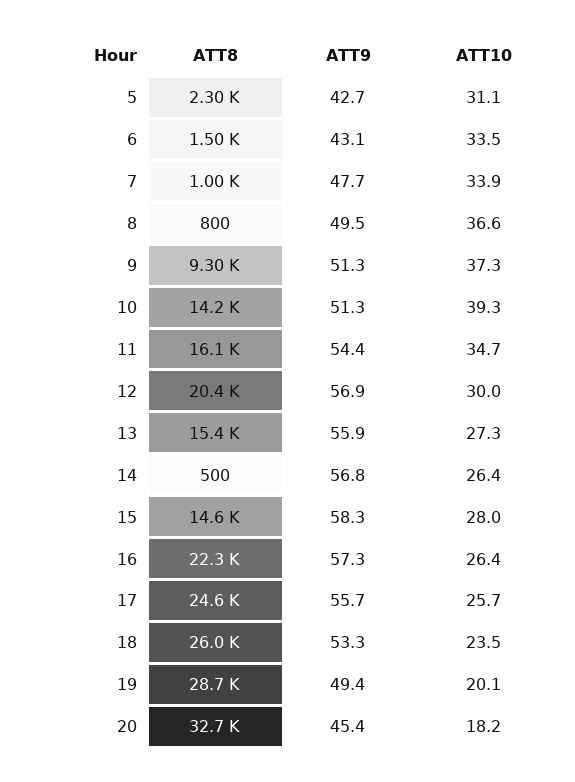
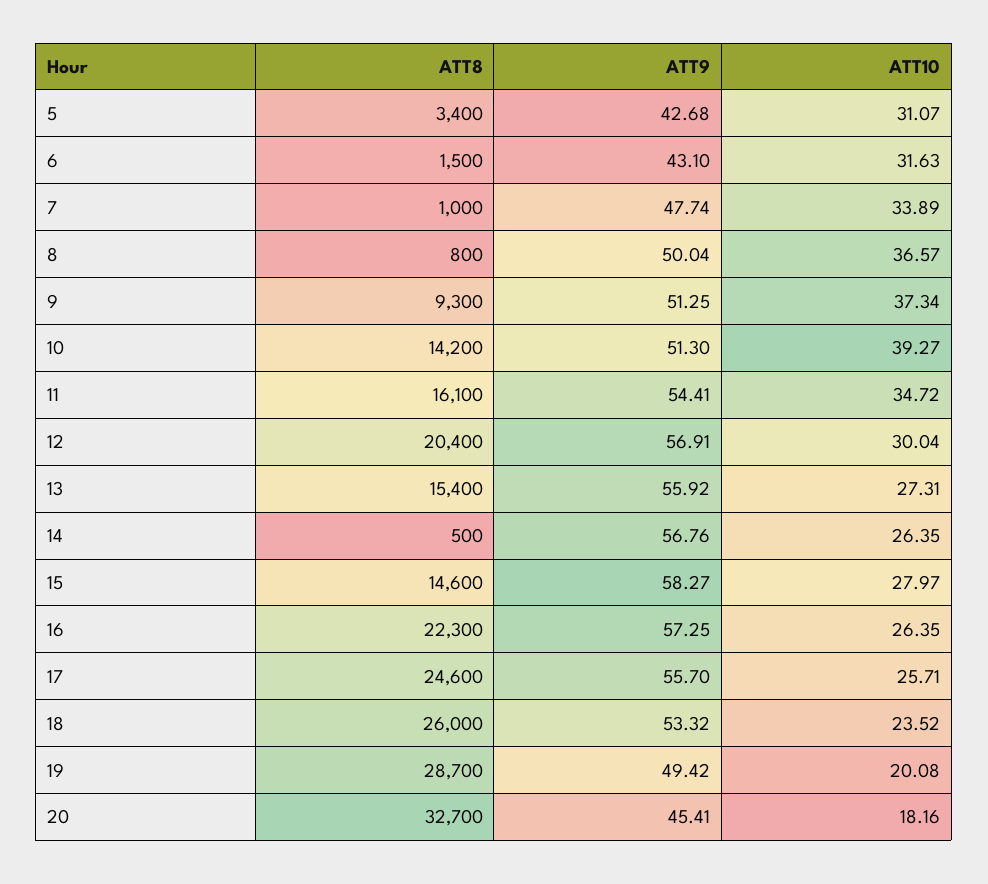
ATT8, 5: 2300 -> 3400
ATT10, 6: 33.5 -> 31.63
ATT9, 8: 49.5 -> 50.04

